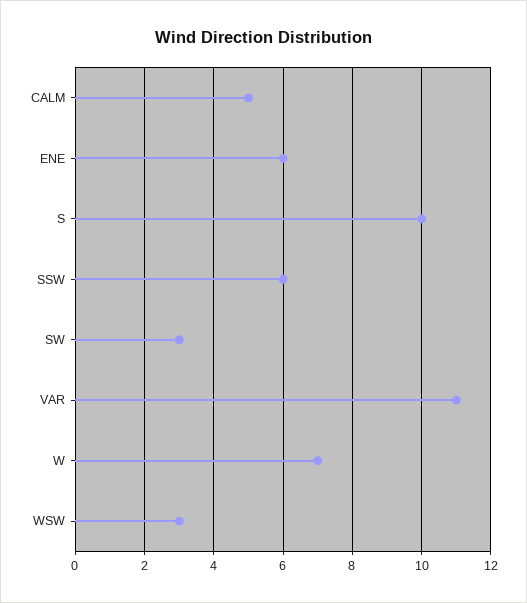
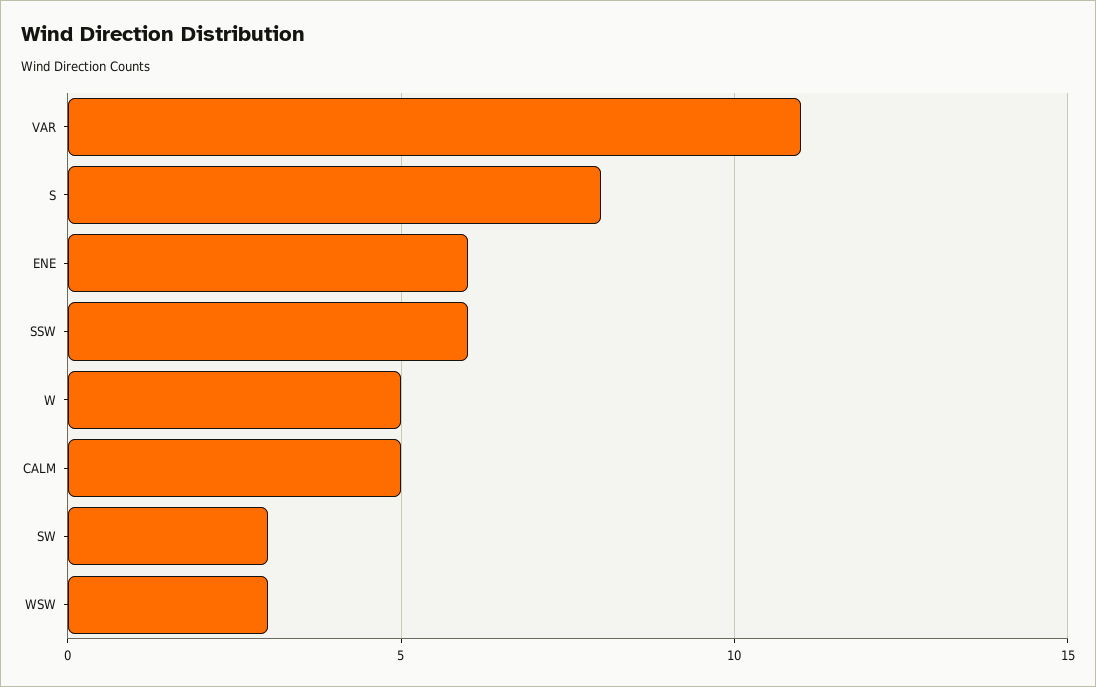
S: 10 -> 8
W: 7 -> 5

